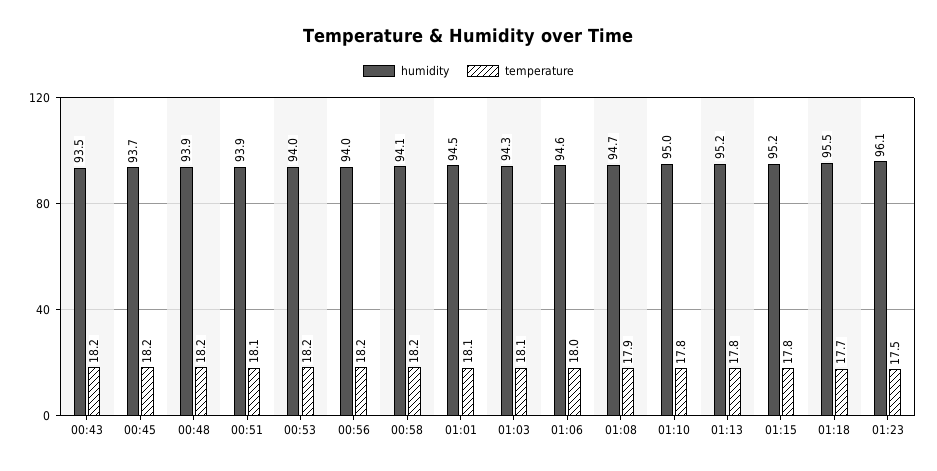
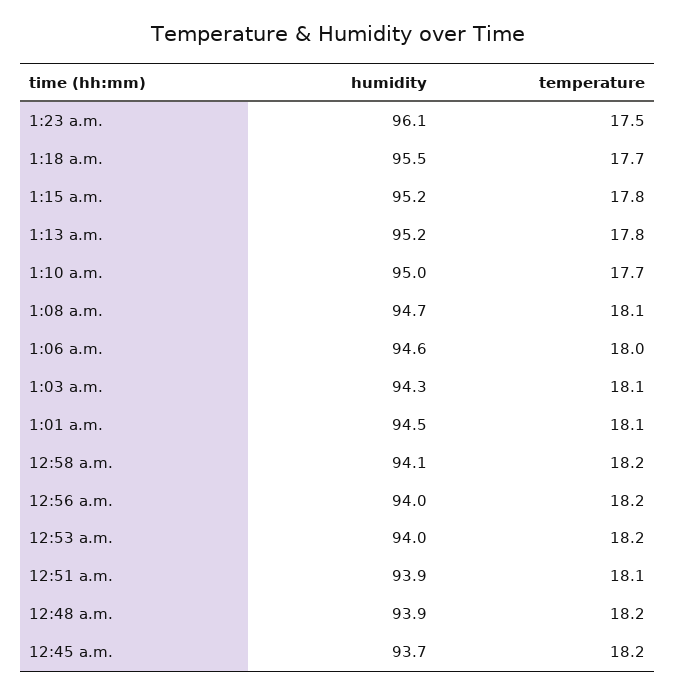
humidity, 00:43: 93.5 -> none
temperature, 00:43: 18.2 -> none
temperature, 01:08: 17.9 -> 18.1
temperature, 01:10: 17.8 -> 17.7

